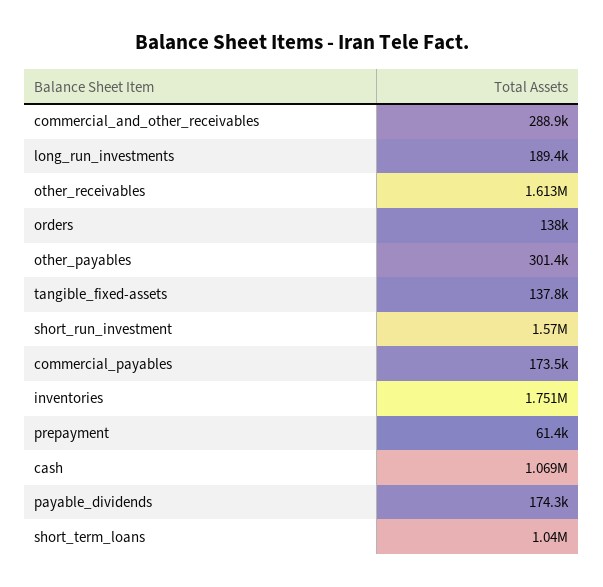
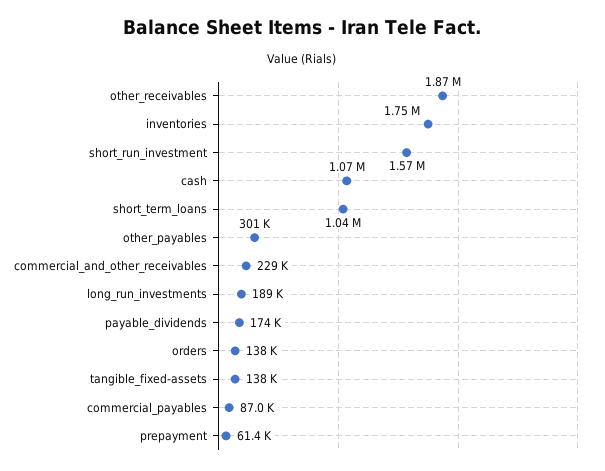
commercial_and_other_receivables: 288900 -> 229000
other_receivables: 1613000 -> 1870000
commercial_payables: 173500 -> 87000

